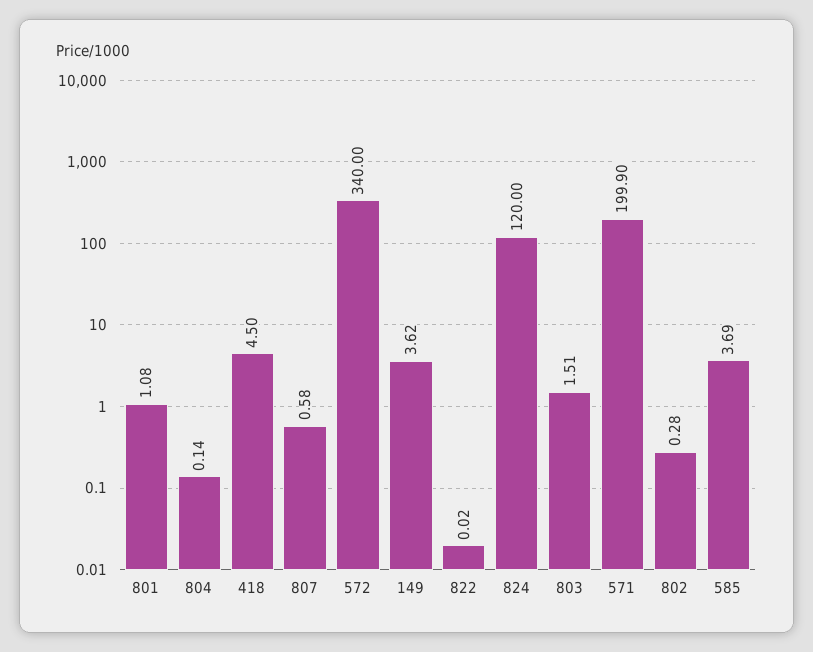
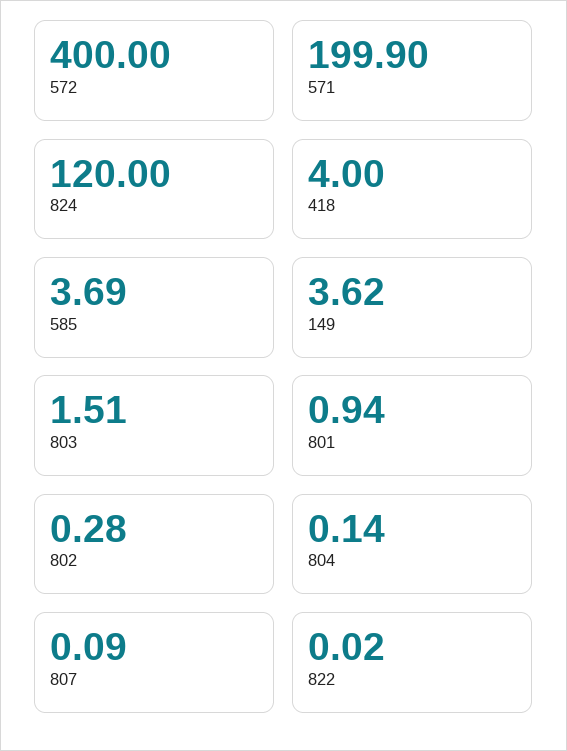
801: 1.08 -> 0.94
418: 4.5 -> 4
807: 0.58 -> 0.09
572: 340 -> 400

